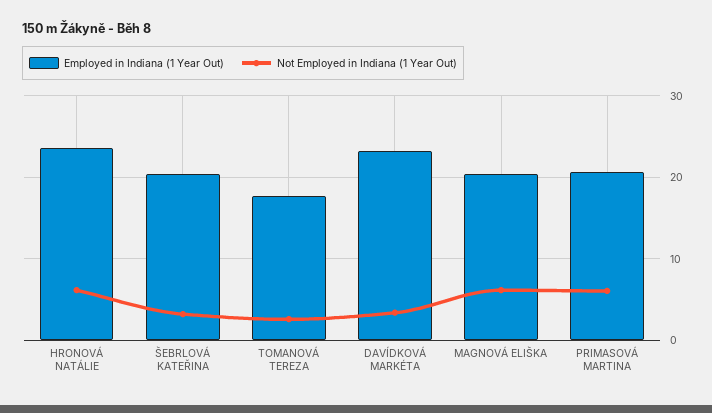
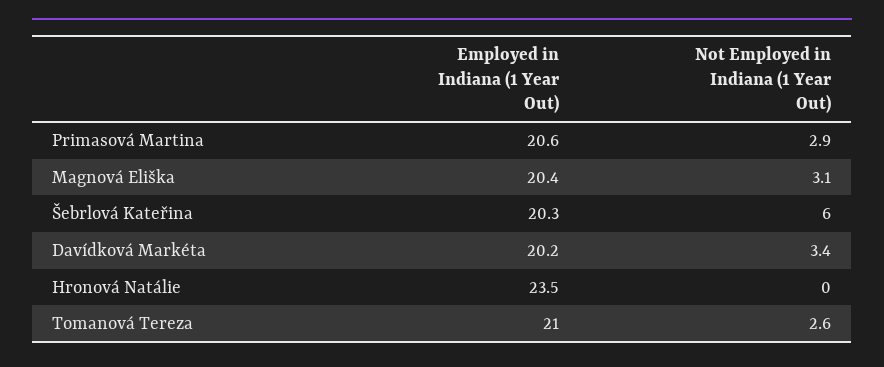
Not Employed in Indiana (1 Year Out), HRONOVÁ NATÁLIE: 6 -> 0
Not Employed in Indiana (1 Year Out), ŠEBRLOVÁ KATEŘINA: 3 -> 6
Employed in Indiana (1 Year Out), TOMANOVÁ TEREZA: 18 -> 21
Employed in Indiana (1 Year Out), DAVÍDKOVÁ MARKÉTA: 23 -> 20.2
Not Employed in Indiana (1 Year Out), MAGNOVÁ ELIŠKA: 6 -> 3.1
Not Employed in Indiana (1 Year Out), PRIMASOVÁ MARTINA: 6 -> 2.9

